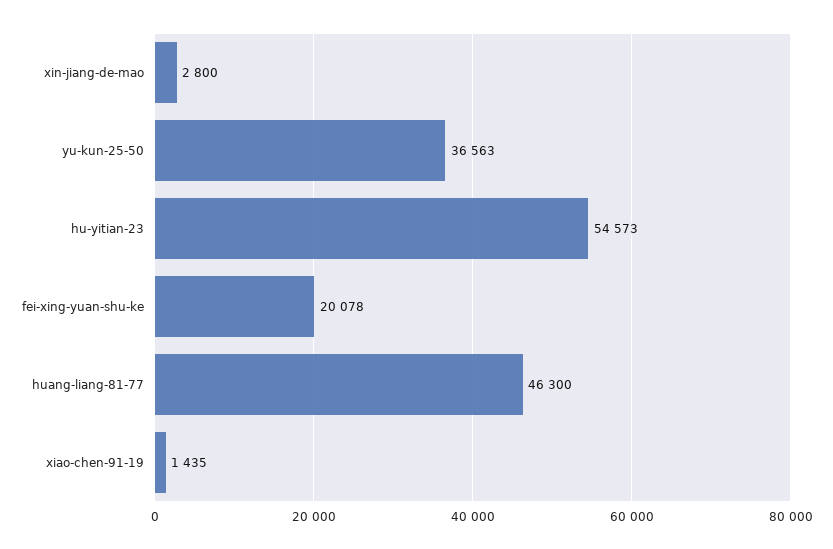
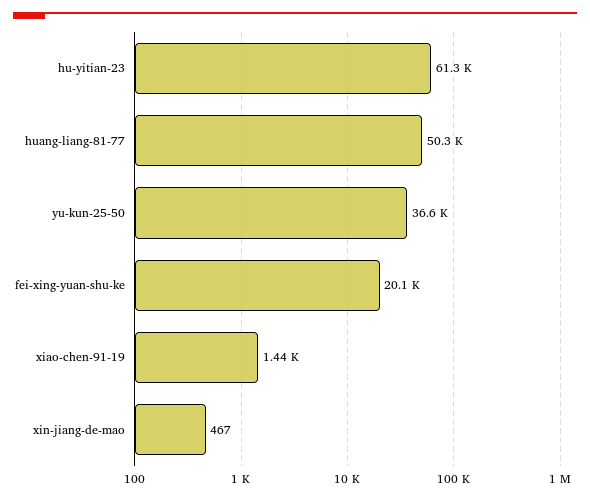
xin-jiang-de-mao: 2800 -> 467
hu-yitian-23: 54573 -> 61300
huang-liang-81-77: 46300 -> 50300

